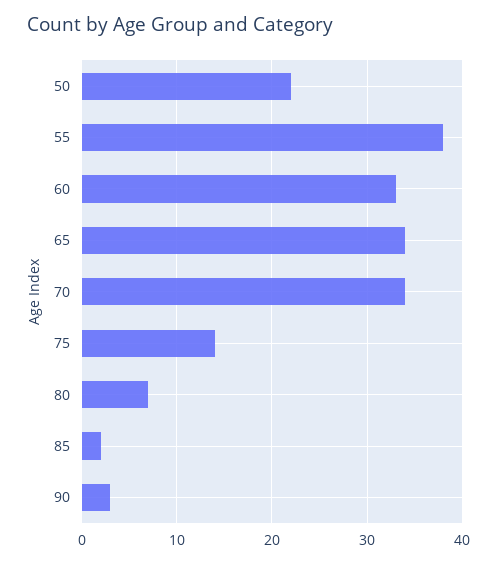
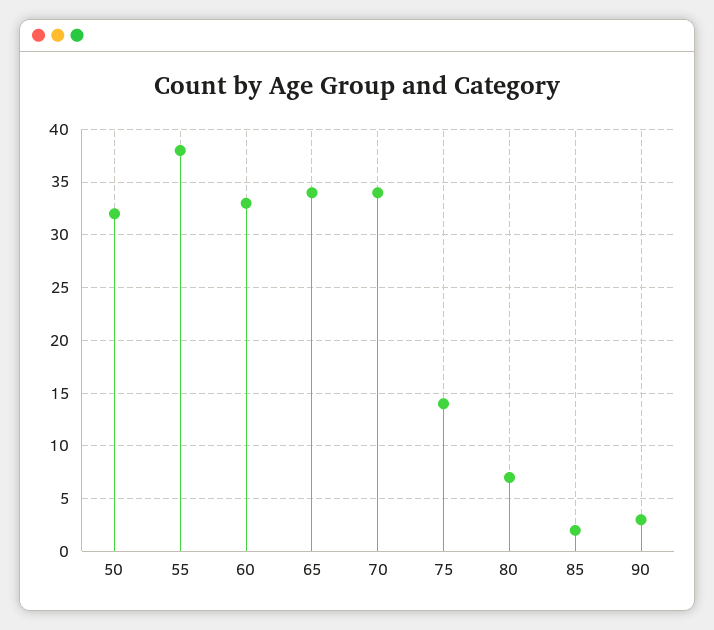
50: 22 -> 32

